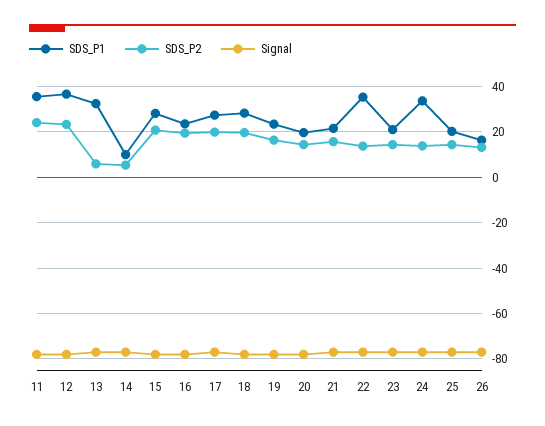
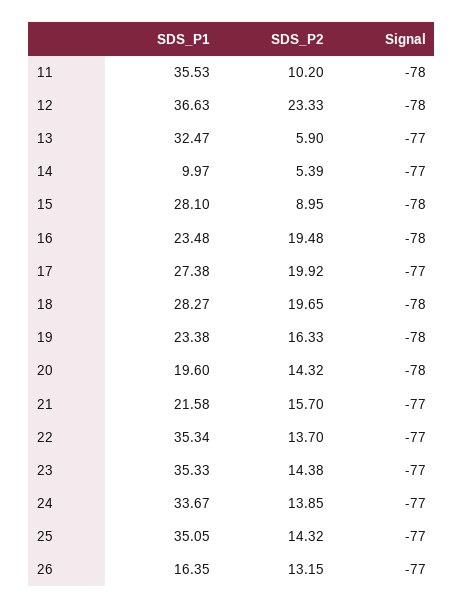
SDS_P2, 11: 25 -> 10.2
SDS_P2, 15: 20 -> 8.95
SDS_P1, 23: 20 -> 35.33
SDS_P1, 25: 20 -> 35.05

